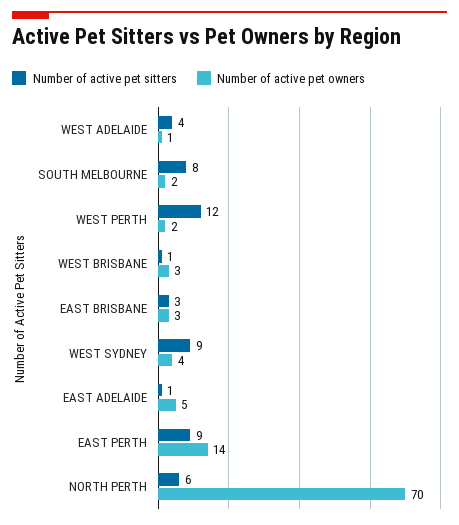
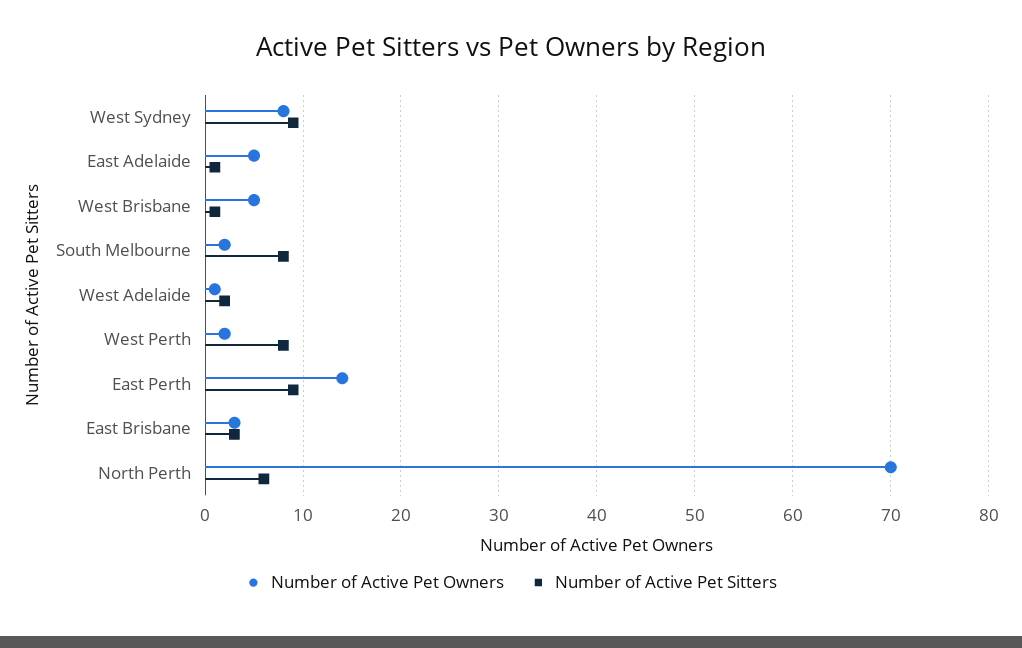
Number of active pet sitters, WEST ADELAIDE: 4 -> 2
Number of active pet sitters, WEST PERTH: 12 -> 8
Number of active pet owners, WEST BRISBANE: 3 -> 5
Number of active pet owners, WEST SYDNEY: 4 -> 8

